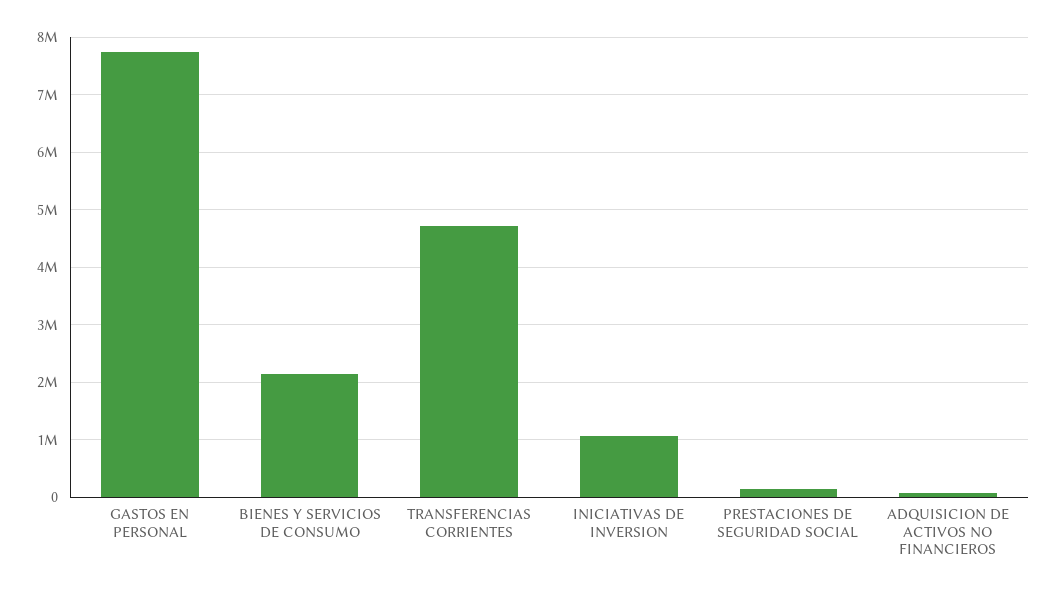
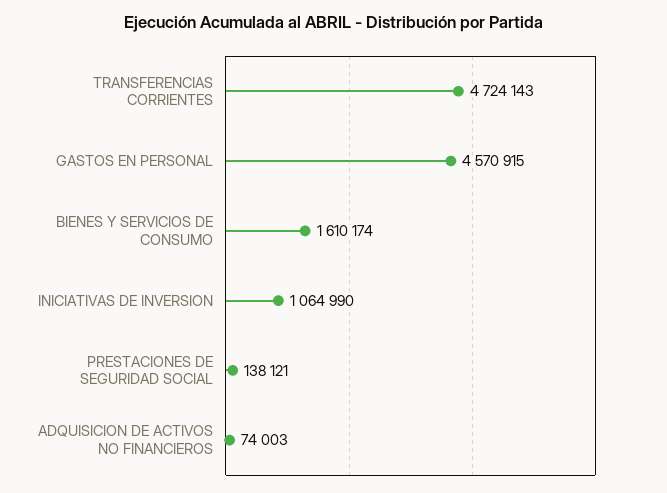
GASTOS EN PERSONAL: 7800000 -> 4570915
BIENES Y SERVICIOS DE CONSUMO: 2200000 -> 1610174

